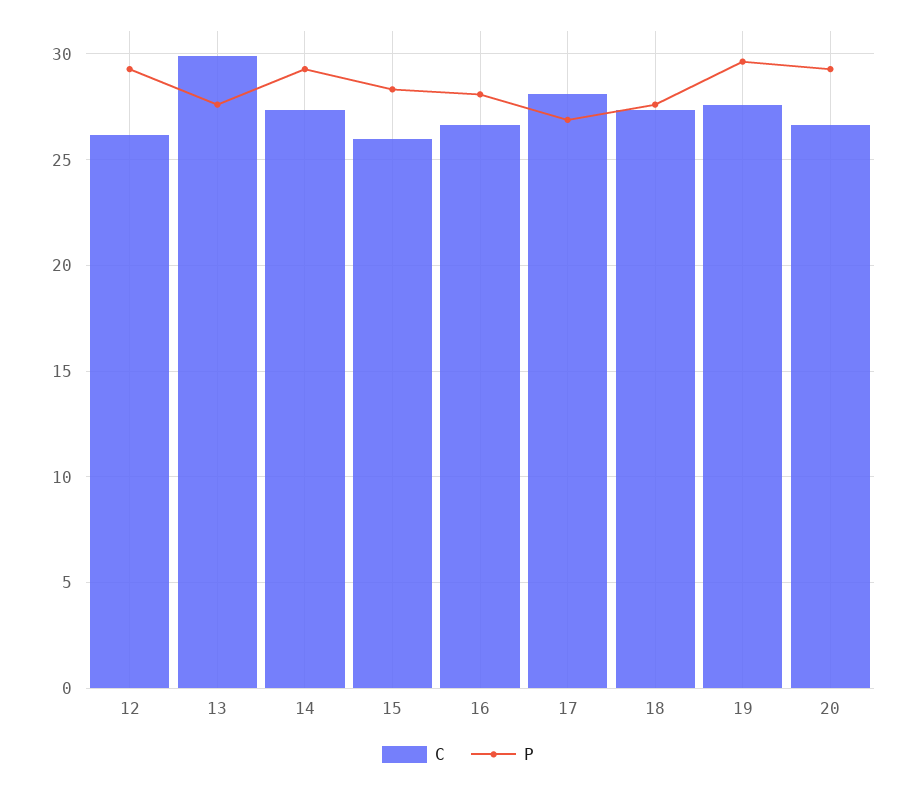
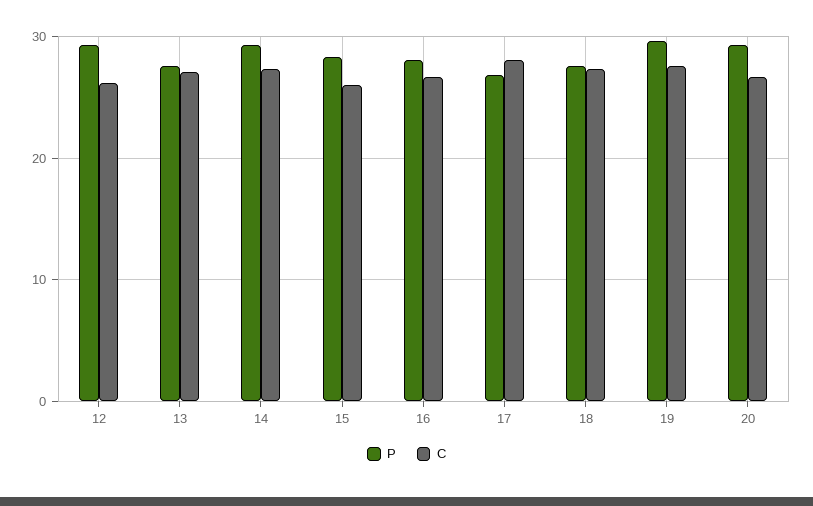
C, 13: 30 -> 27

